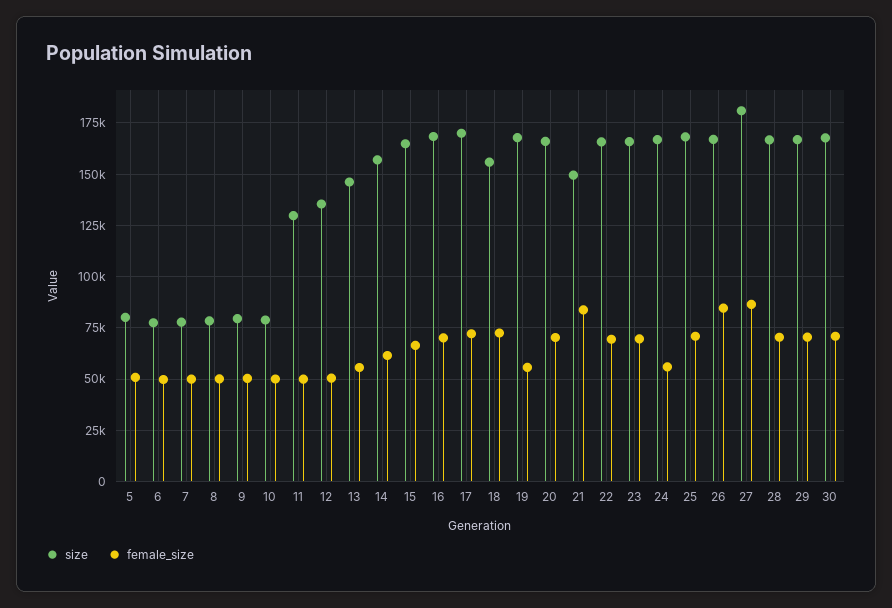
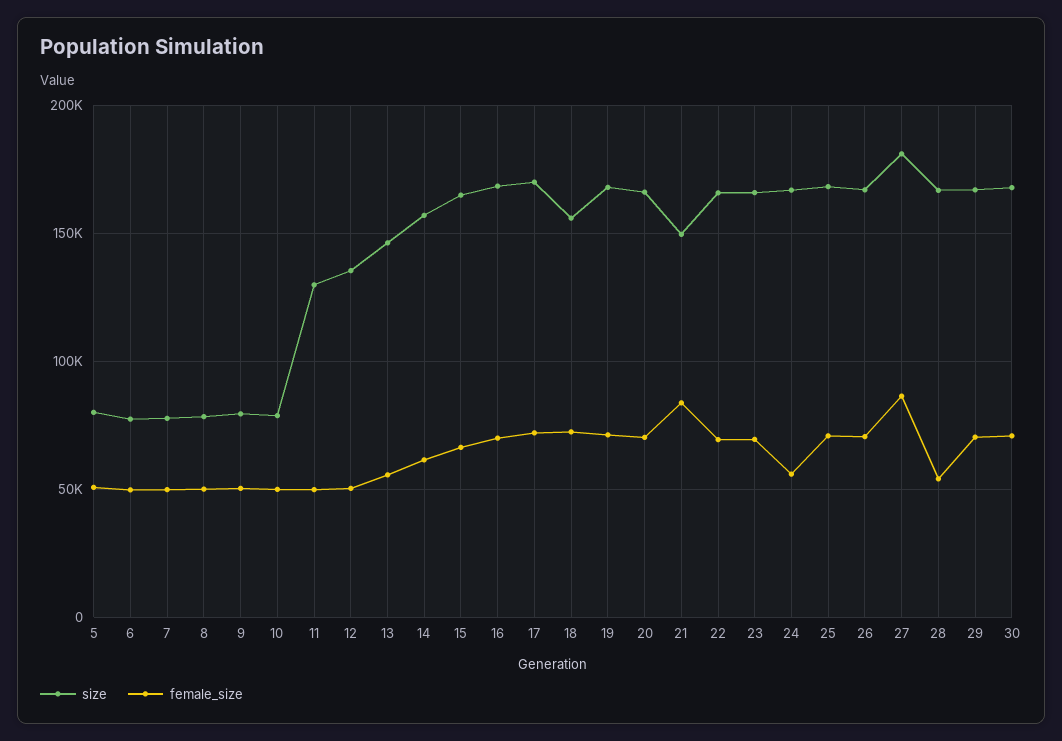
female_size, 19: 55000 -> 70000
female_size, 26: 85000 -> 70000
female_size, 28: 70000 -> 55000

